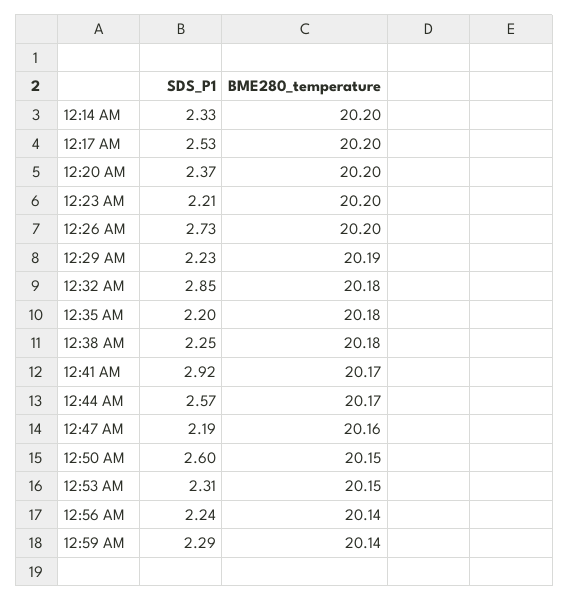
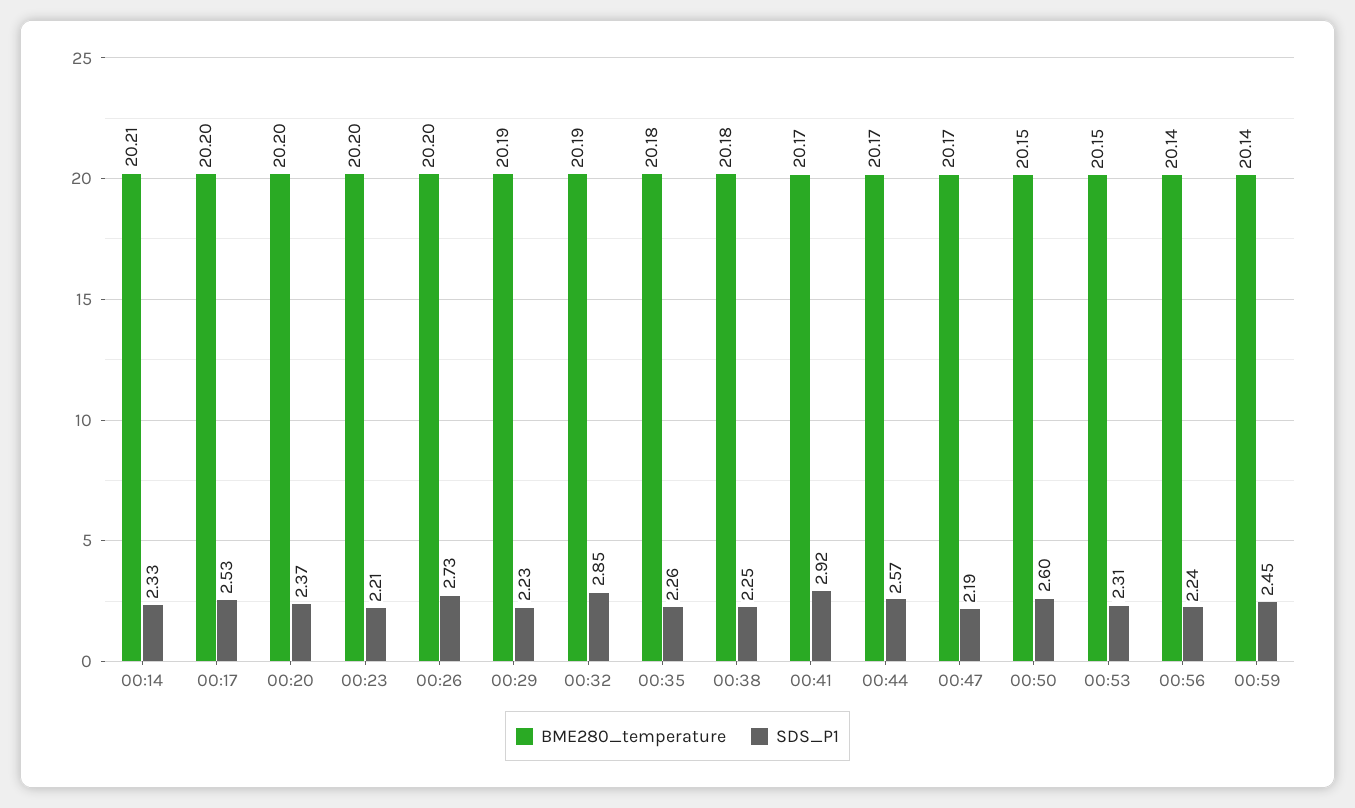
BME280_temperature, 12:14 AM: 20.2 -> 20.21
BME280_temperature, 12:32 AM: 20.18 -> 20.19
SDS_P1, 12:35 AM: 2.2 -> 2.26
BME280_temperature, 12:47 AM: 20.16 -> 20.17
SDS_P1, 12:59 AM: 2.29 -> 2.45

